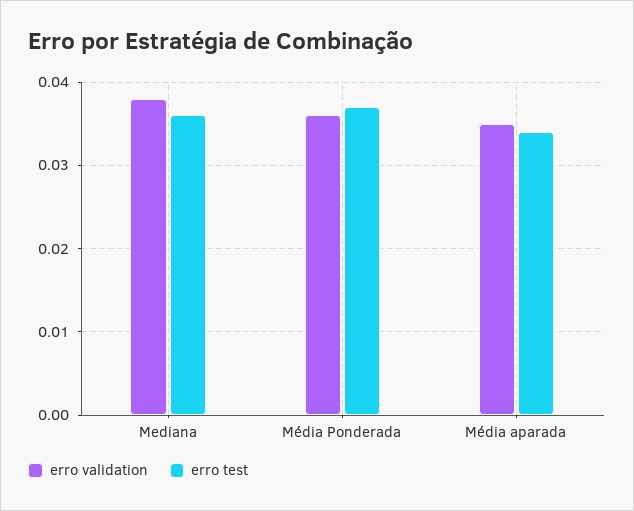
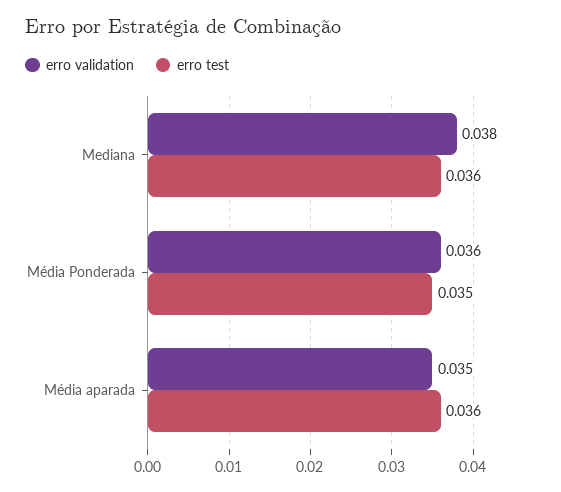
erro test, Média Ponderada: 0.037 -> 0.035
erro test, Média aparada: 0.034 -> 0.036

